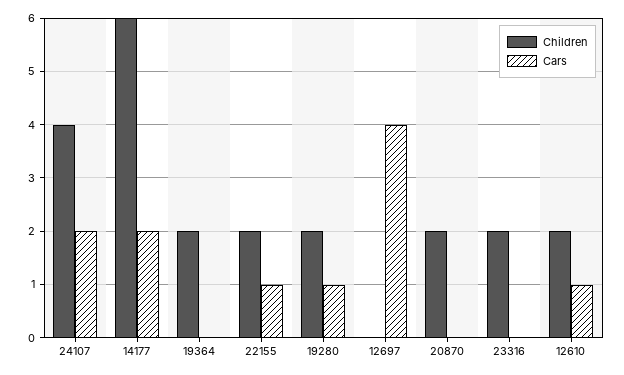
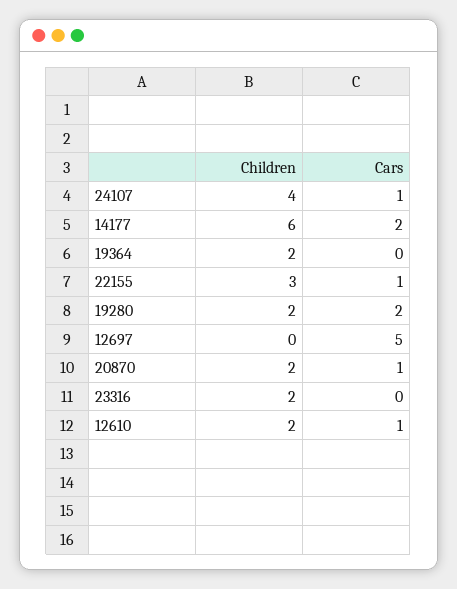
Cars, 24107: 2 -> 1
Children, 22155: 2 -> 3
Cars, 19280: 1 -> 2
Cars, 12697: 4 -> 5
Cars, 20870: 0 -> 1

